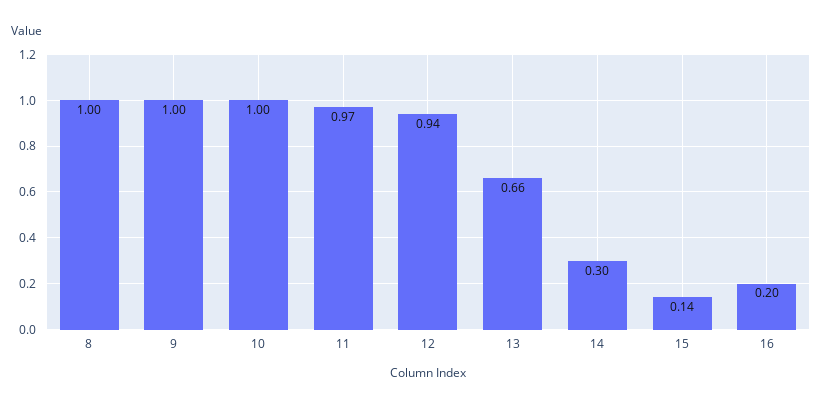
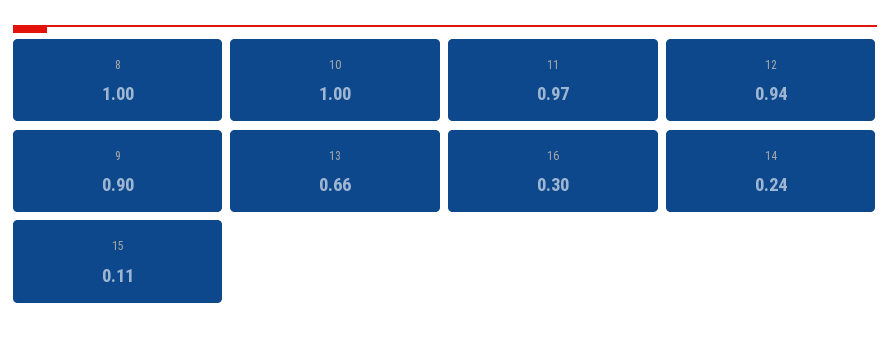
9: 1 -> 0.9
14: 0.3 -> 0.24
15: 0.14 -> 0.11
16: 0.2 -> 0.3

